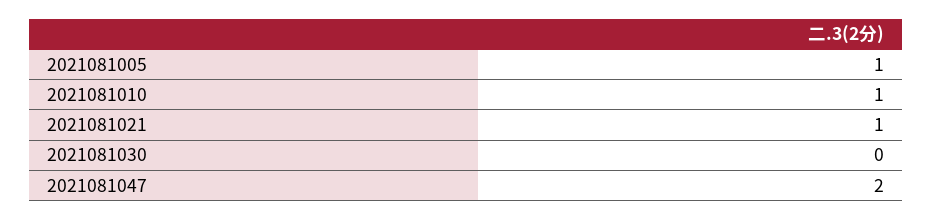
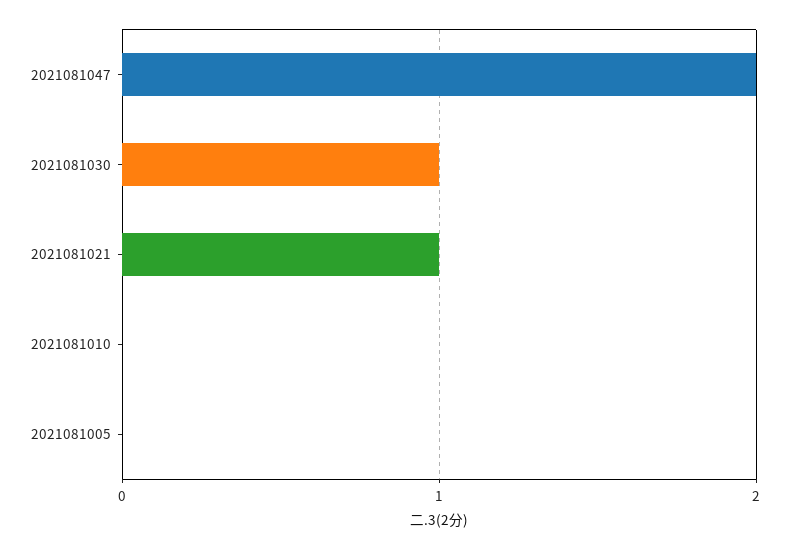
2021081005: 1 -> 0
2021081010: 1 -> 0
2021081030: 0 -> 1

